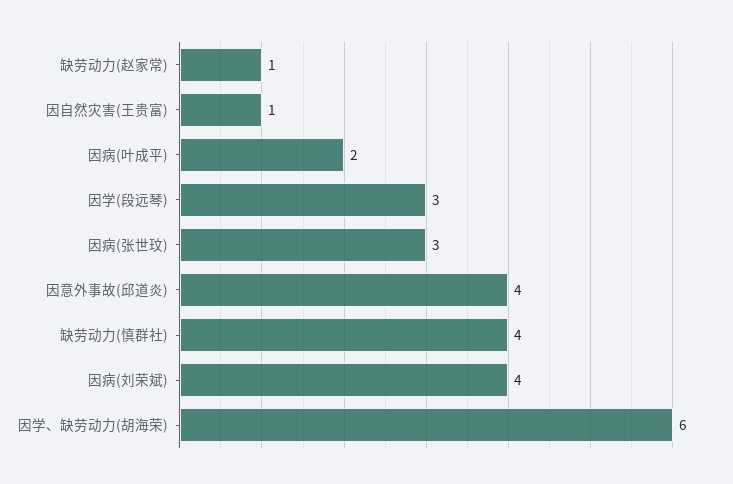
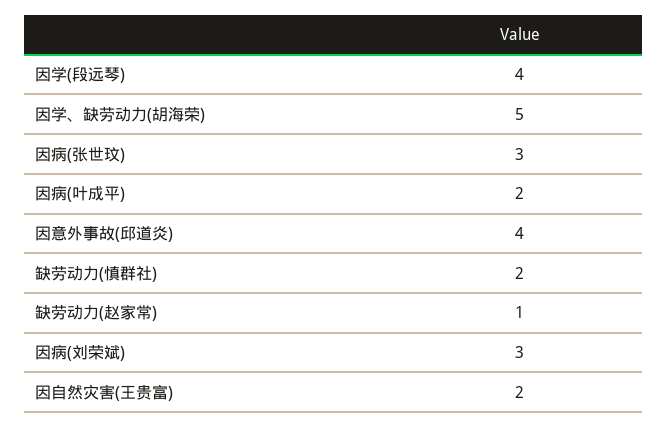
因自然灾害(王贵富): 1 -> 2
因学(段远琴): 3 -> 4
缺劳动力(慎群社): 4 -> 2
因病(刘荣斌): 4 -> 3
因学、缺劳动力(胡海荣): 6 -> 5

